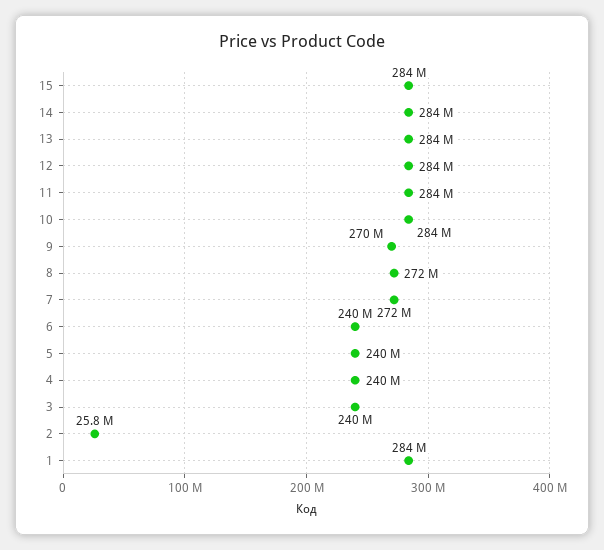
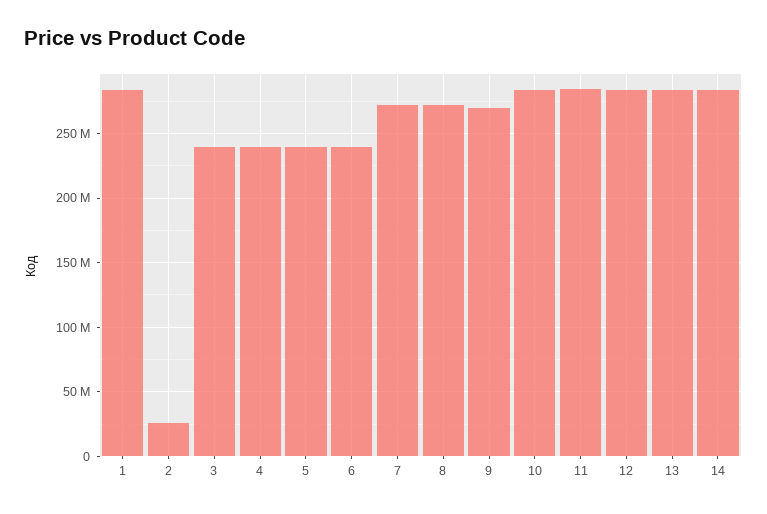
15: 284000000 -> none

